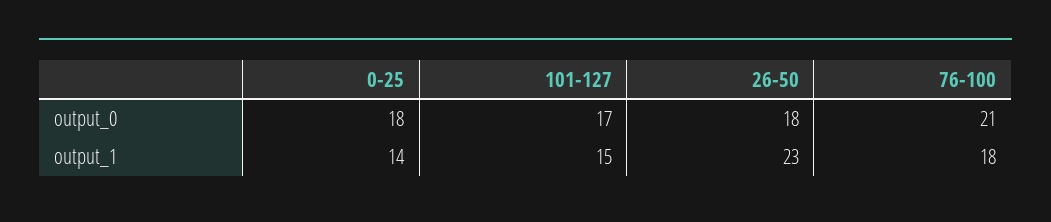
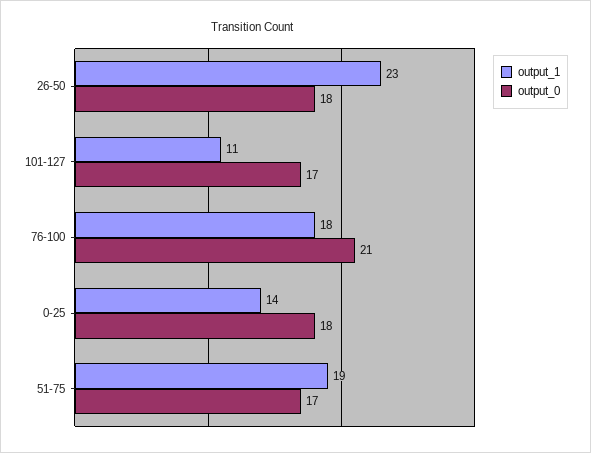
output_1, 101-127: 15 -> 11
output_1, 51-75: none -> 19
output_0, 51-75: none -> 17

